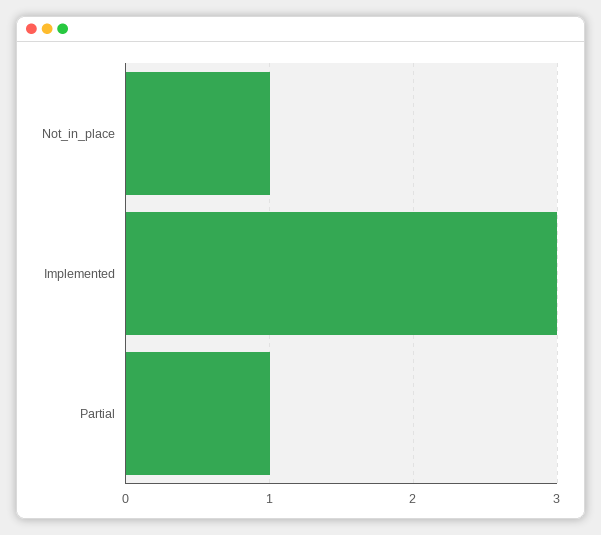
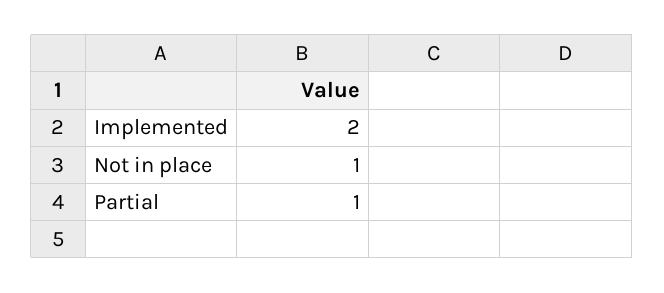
Implemented: 3 -> 2

